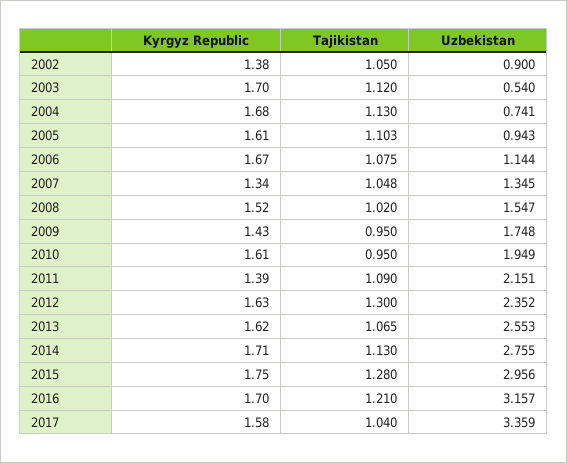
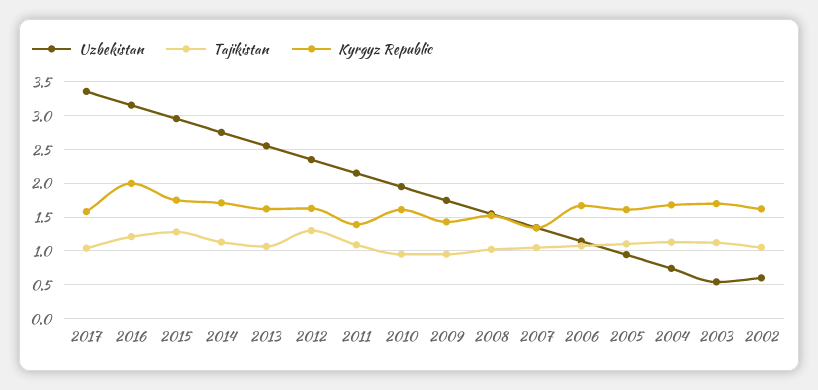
Kyrgyz Republic, 2002: 1.38 -> 1.6
Uzbekistan, 2002: 0.9 -> 0.6
Kyrgyz Republic, 2016: 1.7 -> 2

